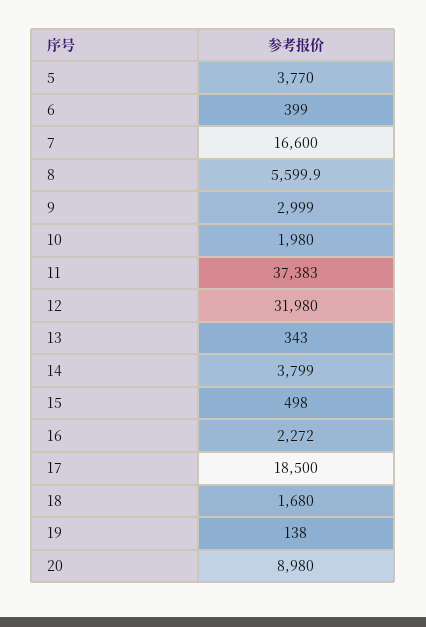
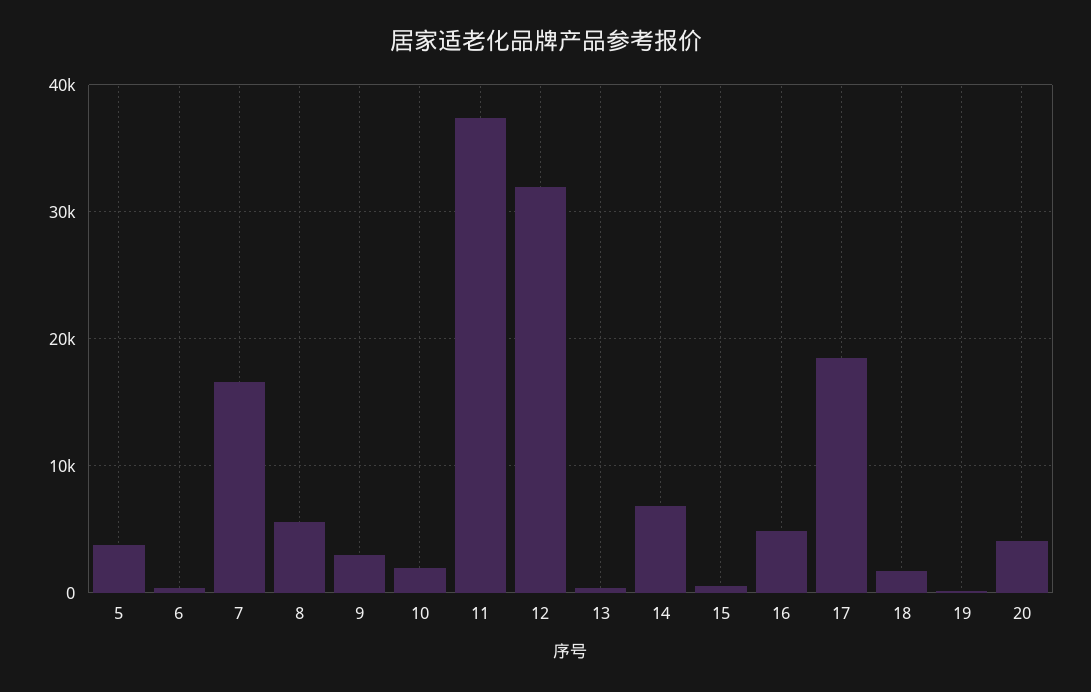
14: 3799 -> 7000
16: 2272 -> 5000
20: 8980 -> 4000

